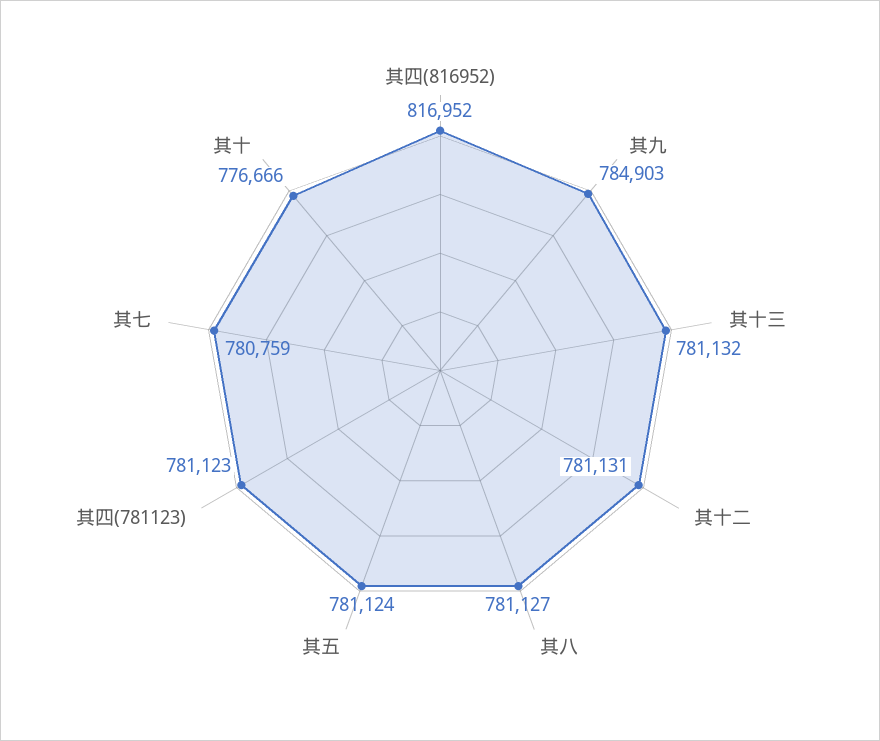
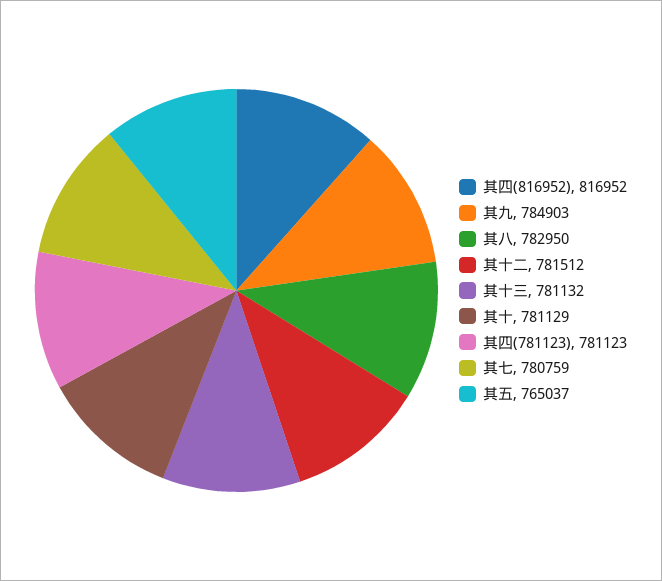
其十二: 781131 -> 781512
其八: 781127 -> 782950
其五: 781124 -> 765037
其十: 776666 -> 781129

